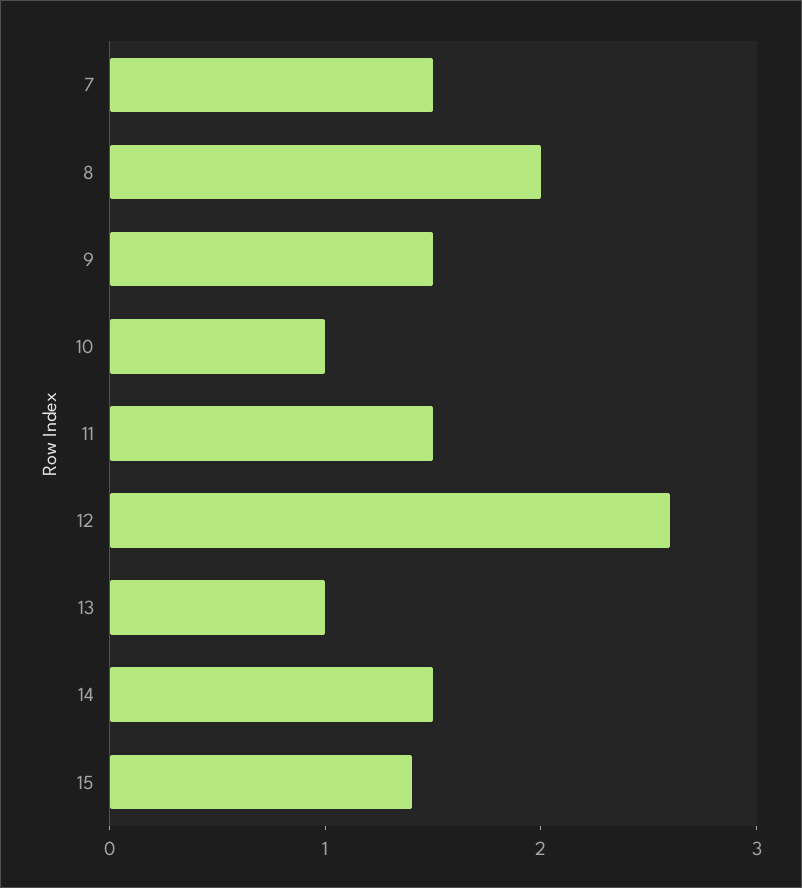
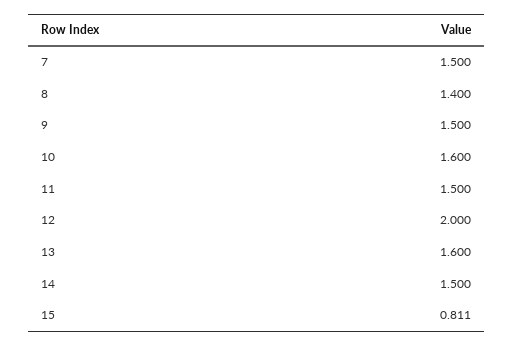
8: 2 -> 1.4
10: 1 -> 1.6
12: 2.6 -> 2
13: 1 -> 1.6
15: 1.4 -> 0.811

